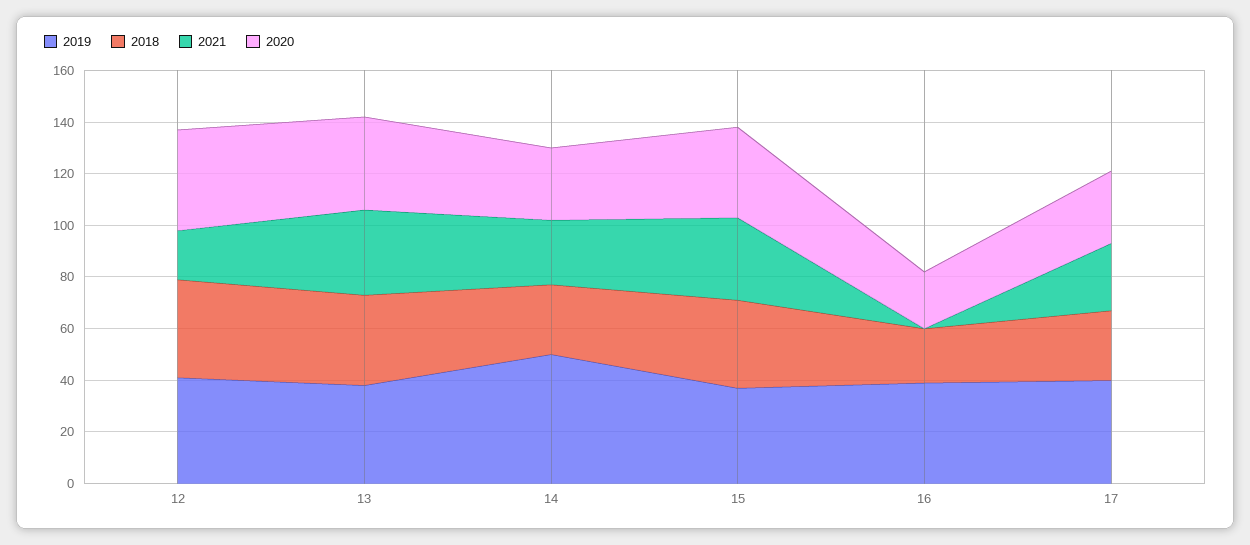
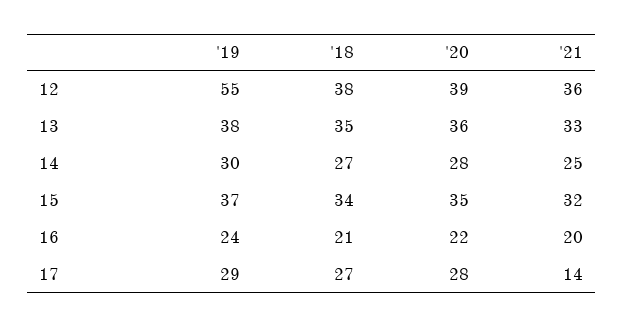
2019, 12: 40 -> 55
2021, 12: 20 -> 36
2019, 14: 50 -> 30
2019, 16: 40 -> 24
2021, 16: 0 -> 20
2019, 17: 40 -> 29
2021, 17: 25 -> 14

